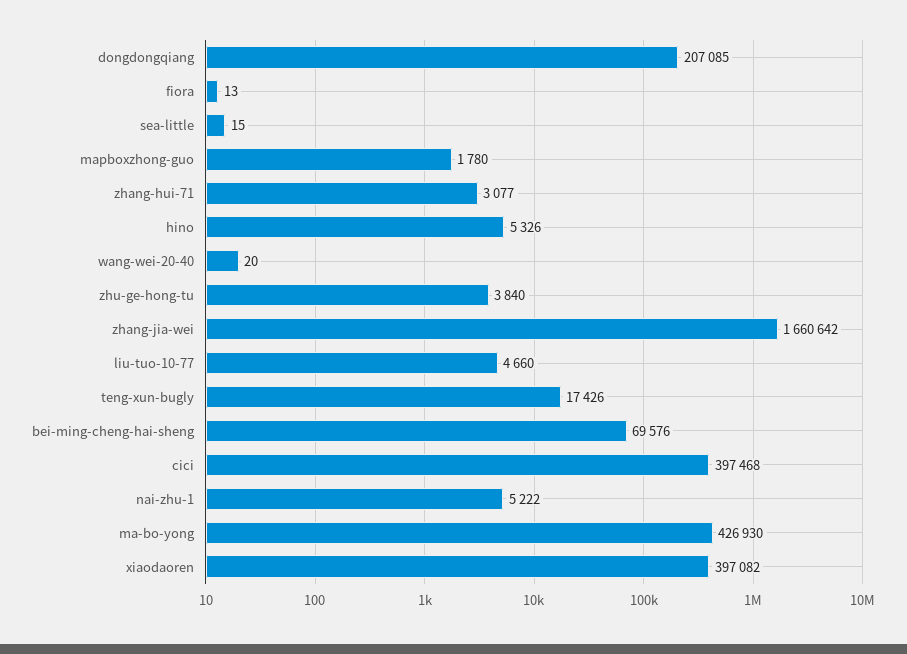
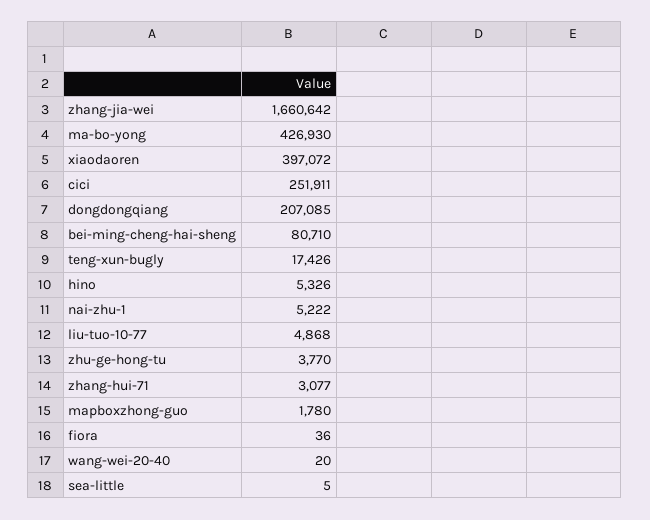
fiora: 13 -> 36
sea-little: 15 -> 5
zhu-ge-hong-tu: 3840 -> 3770
liu-tuo-10-77: 4660 -> 4868
bei-ming-cheng-hai-sheng: 69576 -> 80710
cici: 397468 -> 251911
xiaodaoren: 397082 -> 397072

